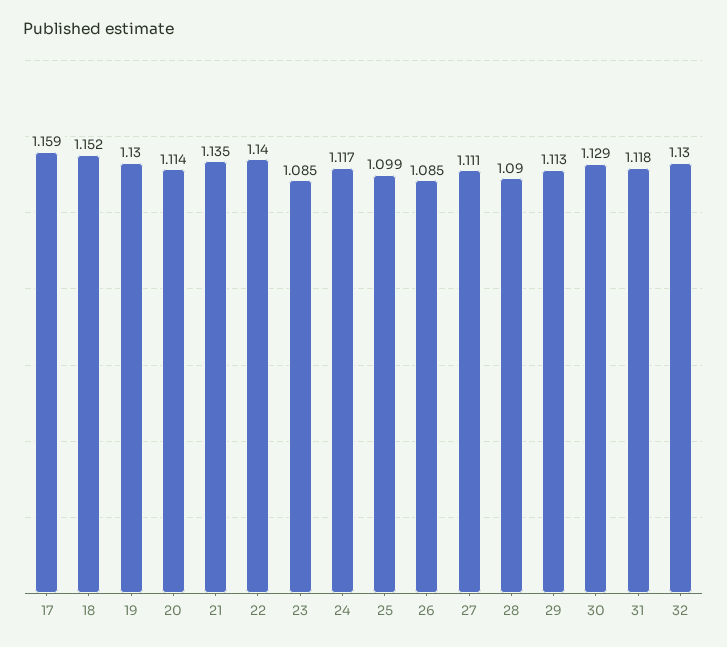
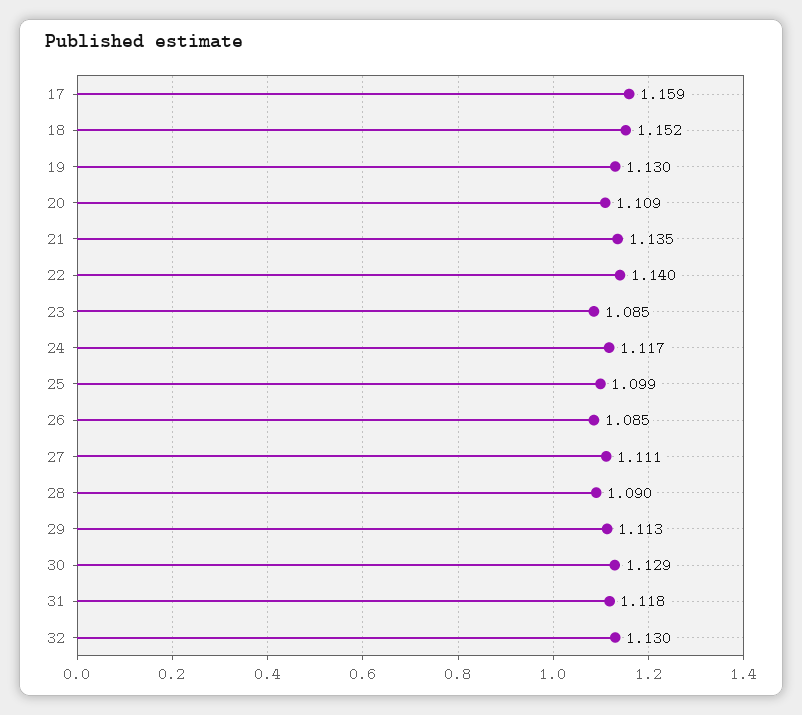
20: 1.114 -> 1.109

